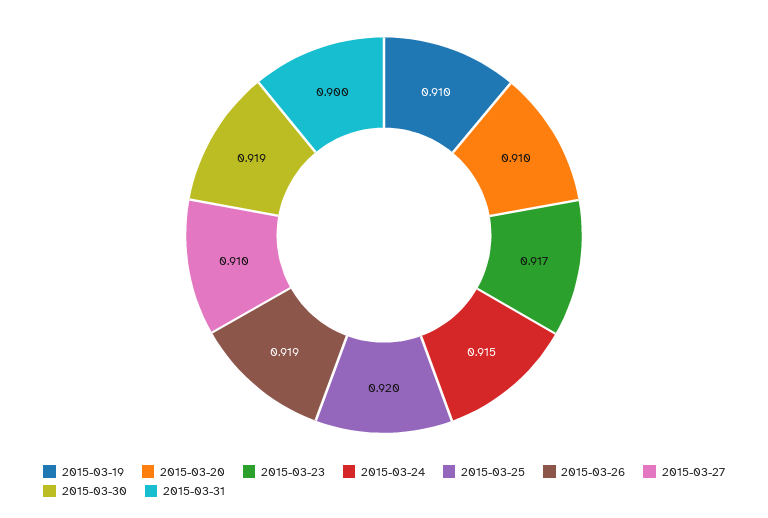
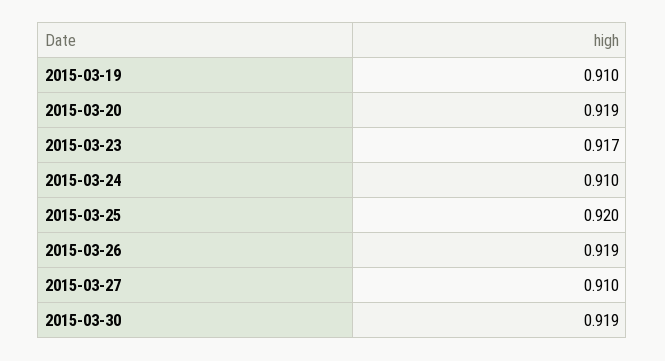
2015-03-20: 0.91 -> 0.919
2015-03-24: 0.915 -> 0.91
2015-03-31: 0.9 -> none

